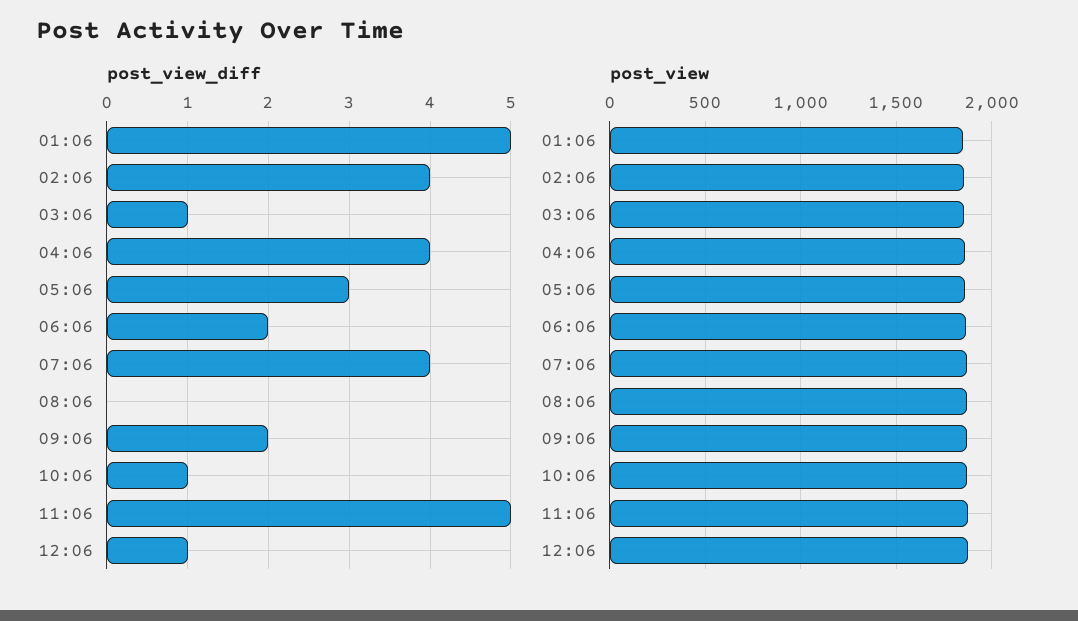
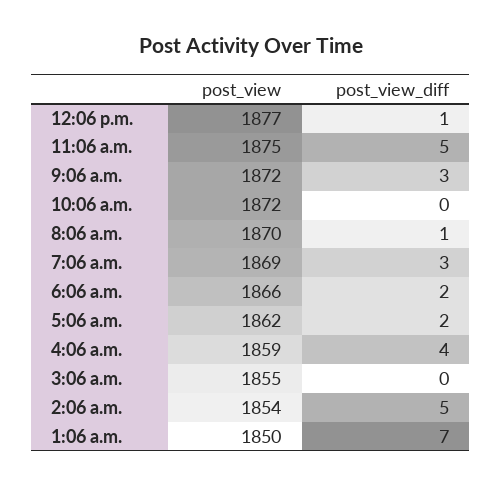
post_view_diff, 01:06: 5 -> 7
post_view_diff, 02:06: 4 -> 5
post_view_diff, 03:06: 1 -> 0
post_view_diff, 05:06: 3 -> 2
post_view_diff, 07:06: 4 -> 3
post_view_diff, 08:06: 0 -> 1
post_view_diff, 09:06: 2 -> 3
post_view_diff, 10:06: 1 -> 0

